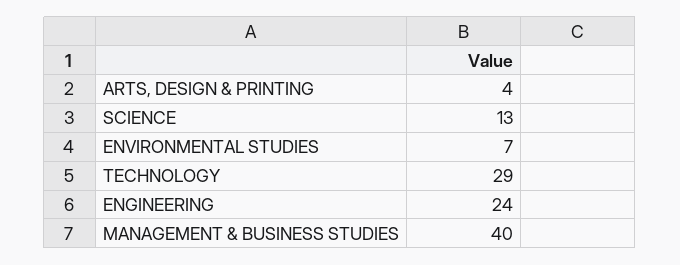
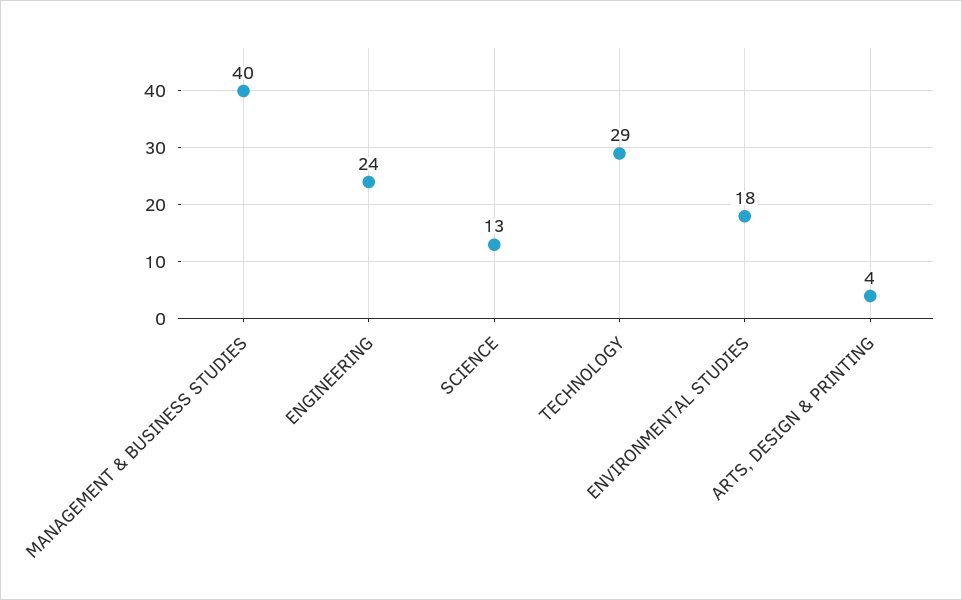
ENVIRONMENTAL STUDIES: 7 -> 18

